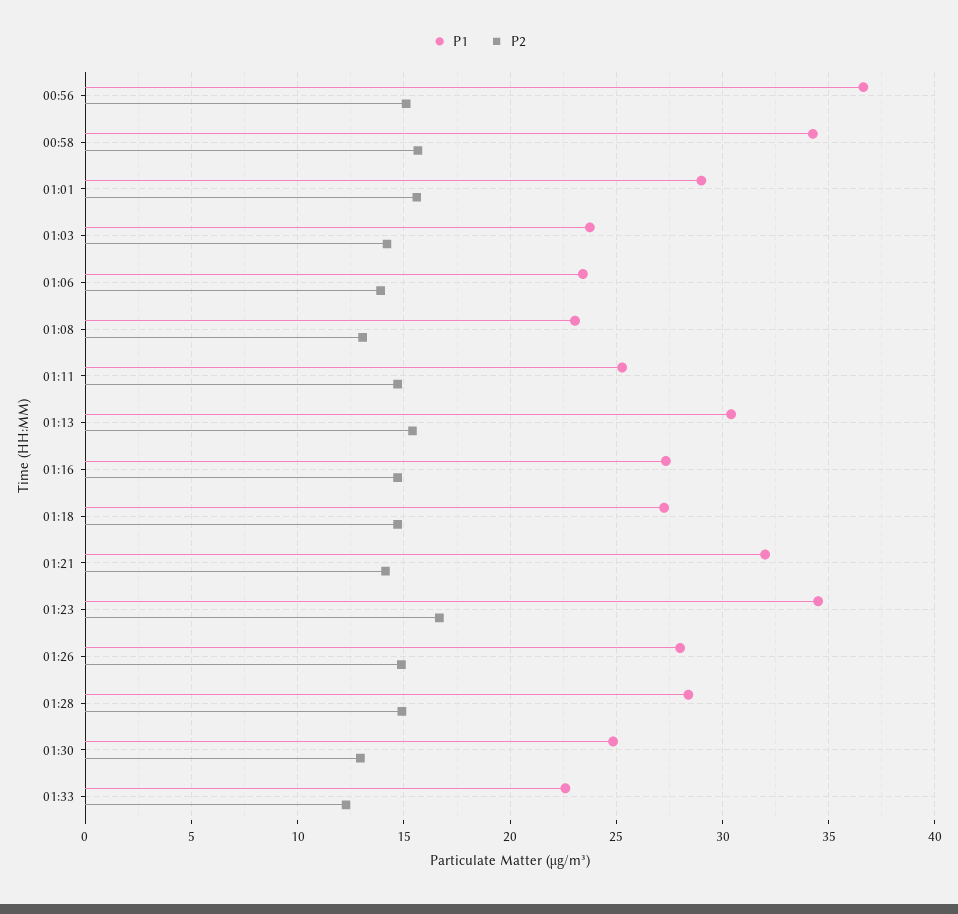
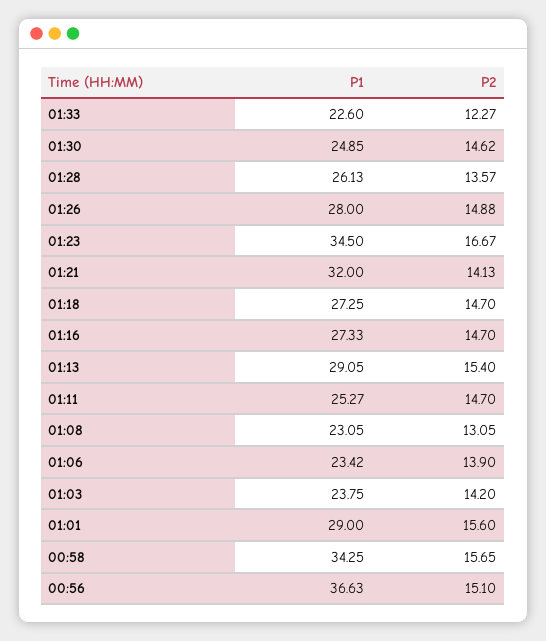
P1, 01:13: 30.5 -> 29.05
P1, 01:28: 28.5 -> 26.13
P2, 01:28: 15 -> 13.57
P2, 01:30: 13 -> 14.62

